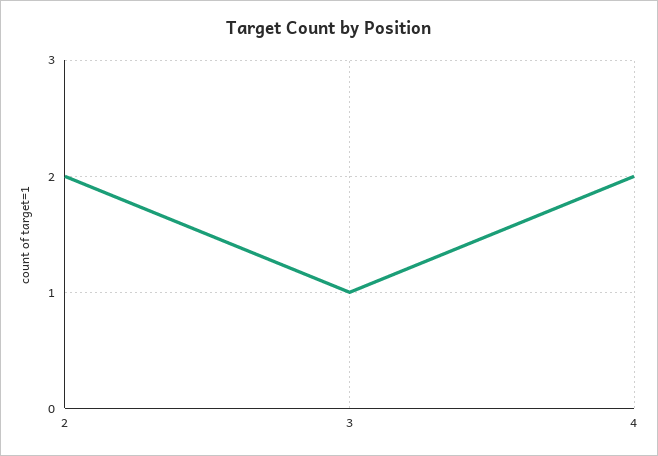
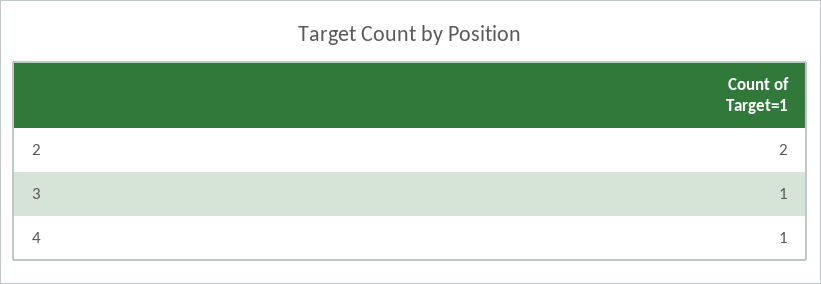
4: 2 -> 1

